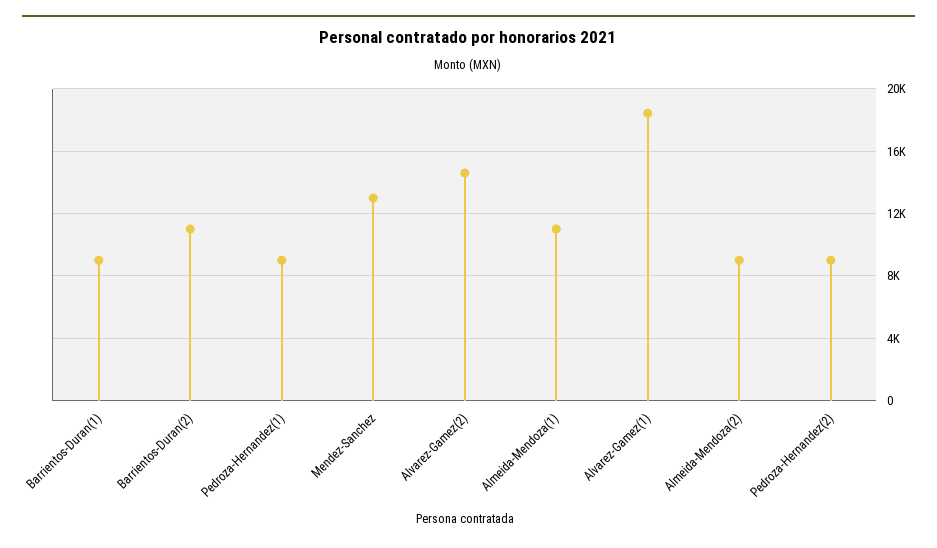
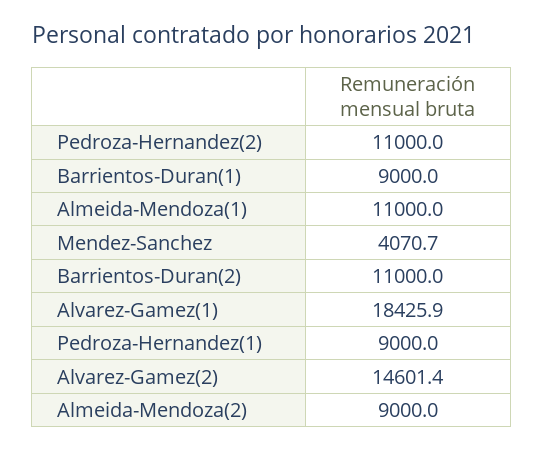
Mendez-Sanchez: 13000 -> 4070.7
Pedroza-Hernandez(2): 9000 -> 11000

